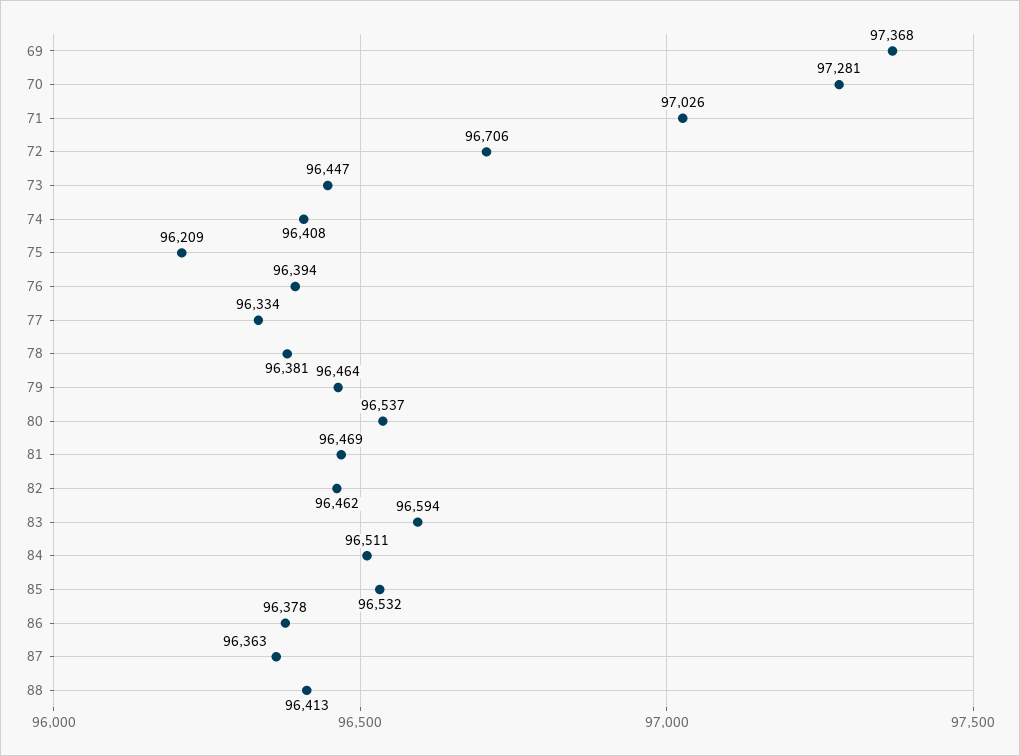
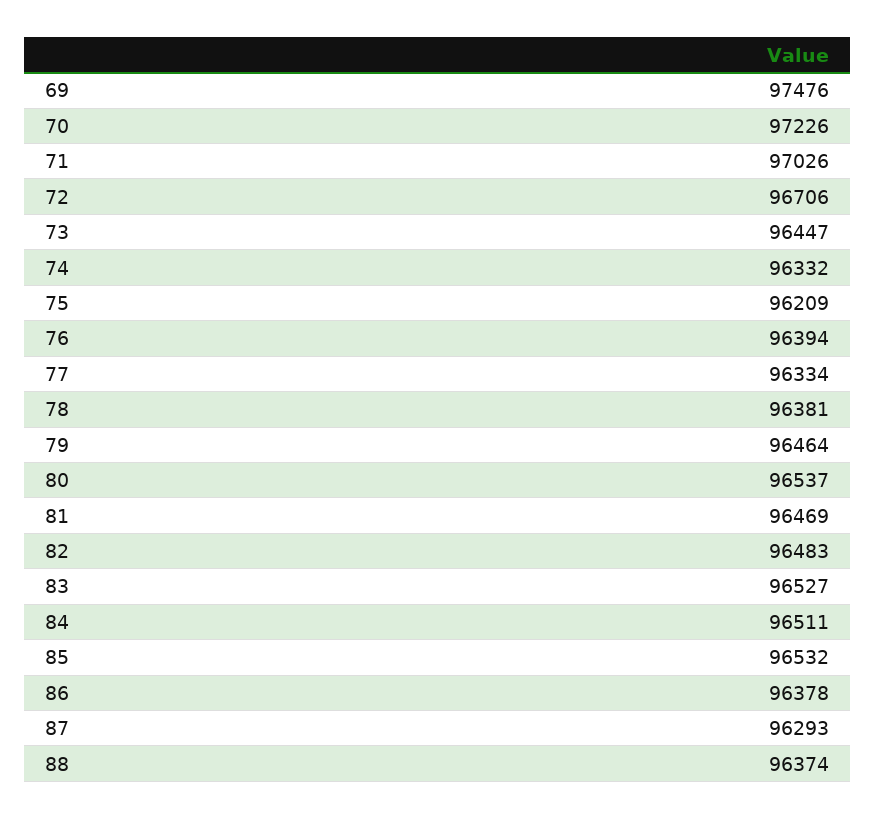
69: 97368 -> 97476
70: 97281 -> 97226
74: 96408 -> 96332
82: 96462 -> 96483
83: 96594 -> 96527
87: 96363 -> 96293
88: 96413 -> 96374

